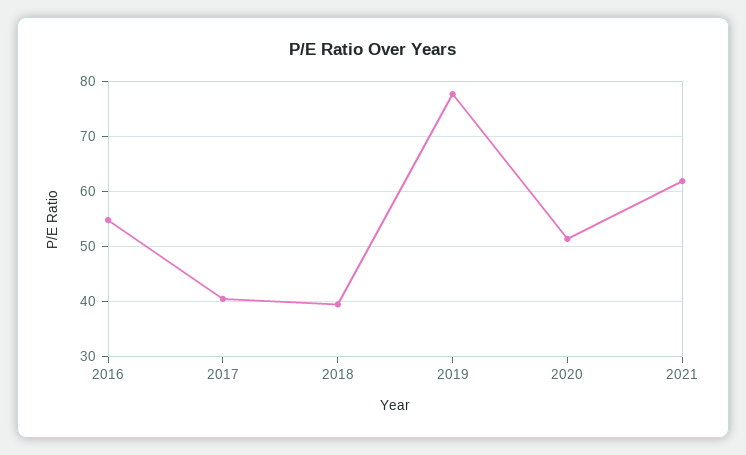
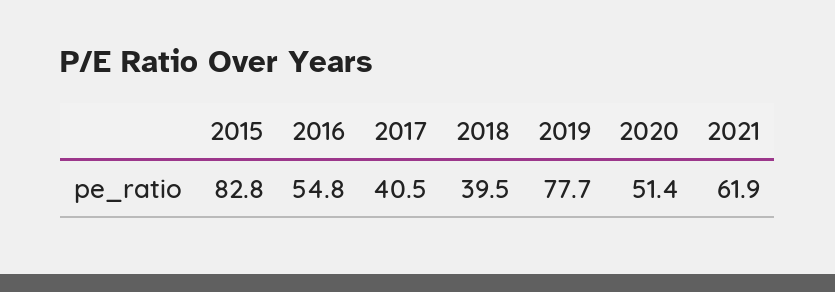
2015: none -> 82.8

